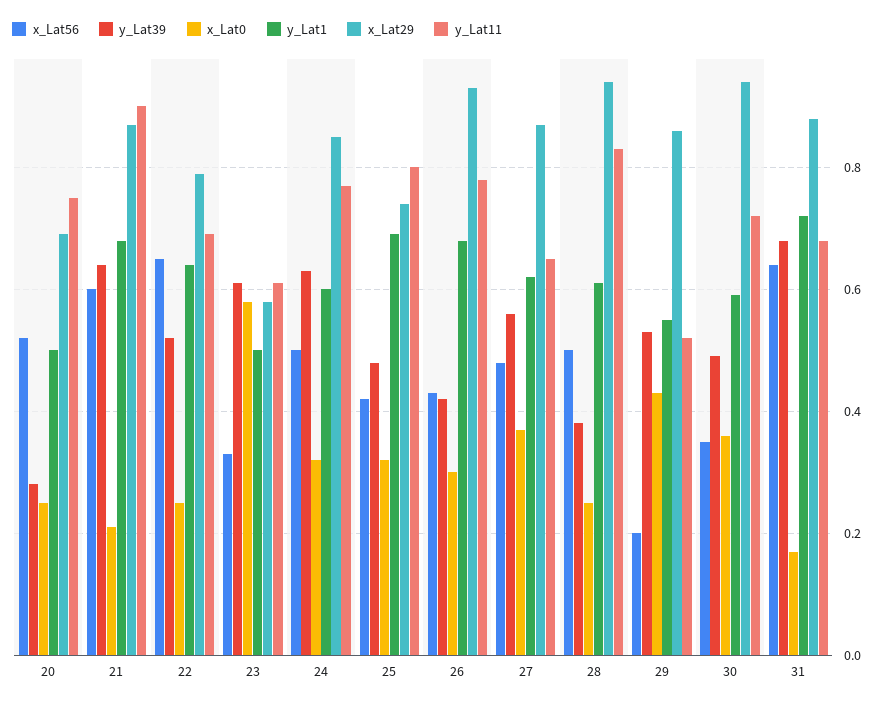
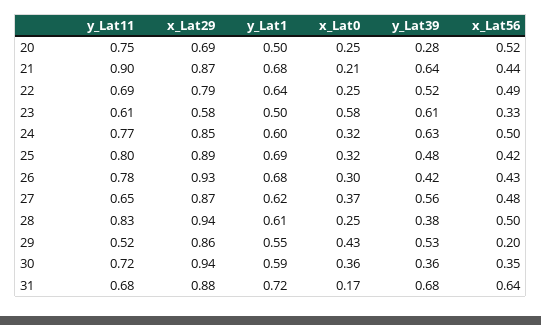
x_Lat56, 21: 0.6 -> 0.44
x_Lat56, 22: 0.65 -> 0.49
x_Lat29, 25: 0.75 -> 0.89
y_Lat39, 30: 0.5 -> 0.36

